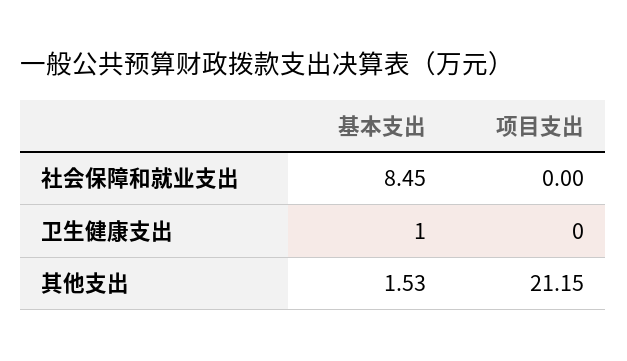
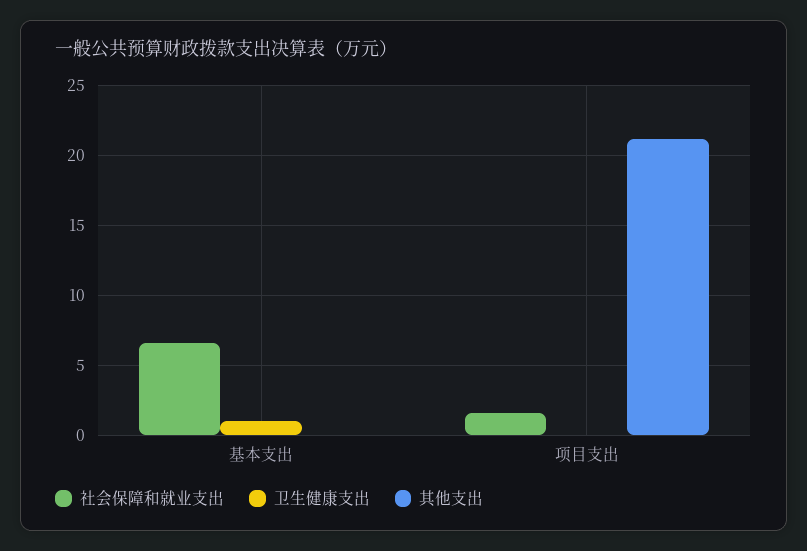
社会保障和就业支出, 基本支出: 8.45 -> 6.5
社会保障和就业支出, 项目支出: 0 -> 1.5
其他支出, 基本支出: 1.53 -> 0

